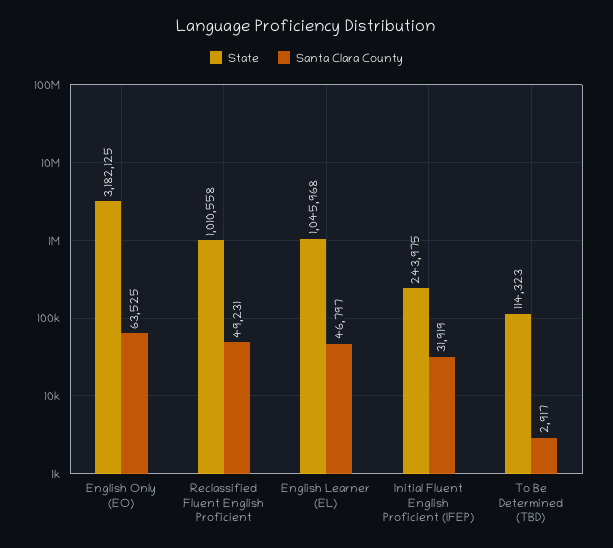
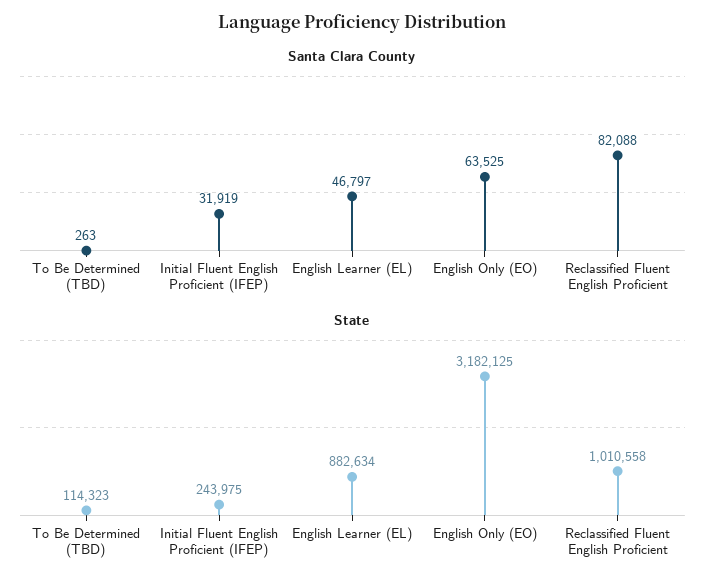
Santa Clara County, Reclassified Fluent English Proficient: 49231 -> 82088
State, English Learner (EL): 1045968 -> 882634
Santa Clara County, To Be Determined (TBD): 2917 -> 263

